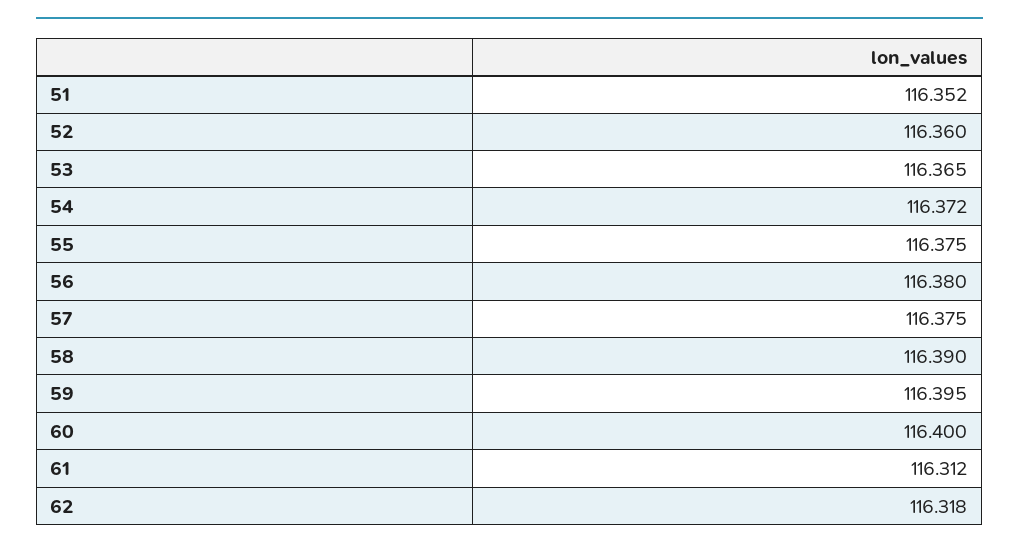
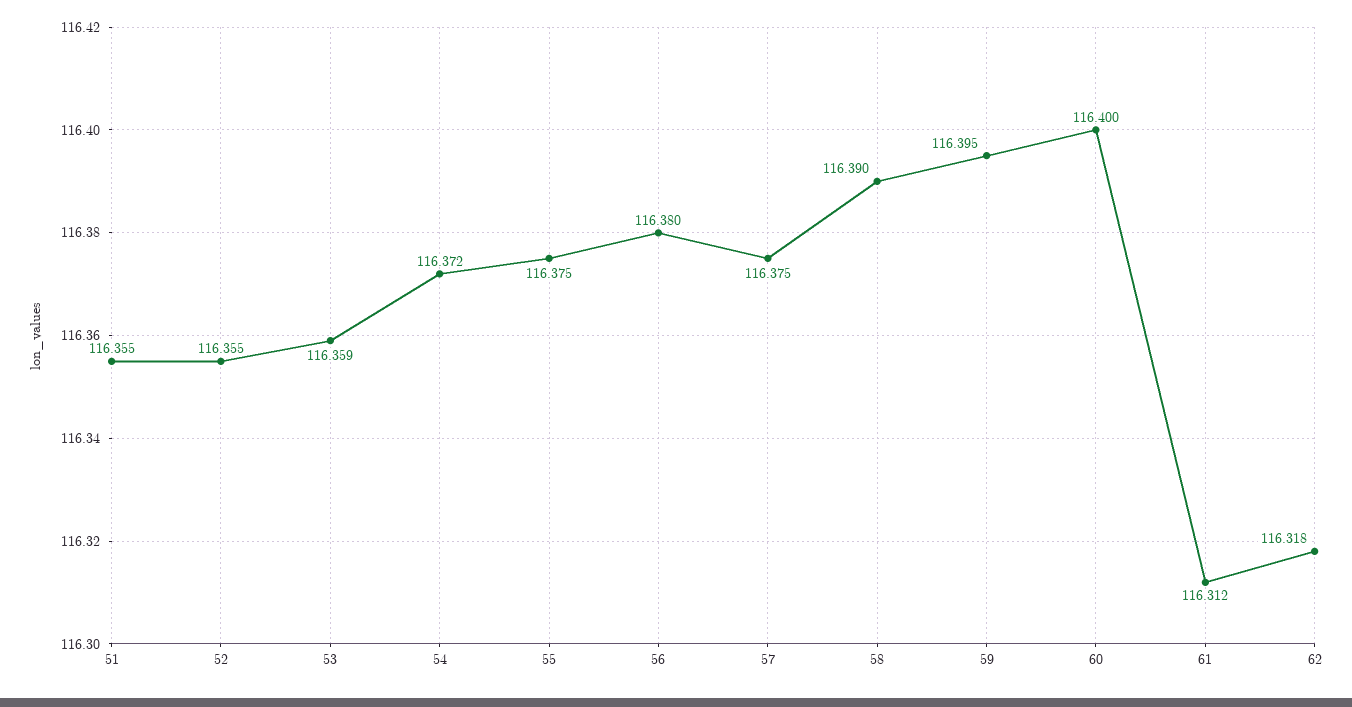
51: 116.352 -> 116.355
52: 116.36 -> 116.355
53: 116.365 -> 116.359

